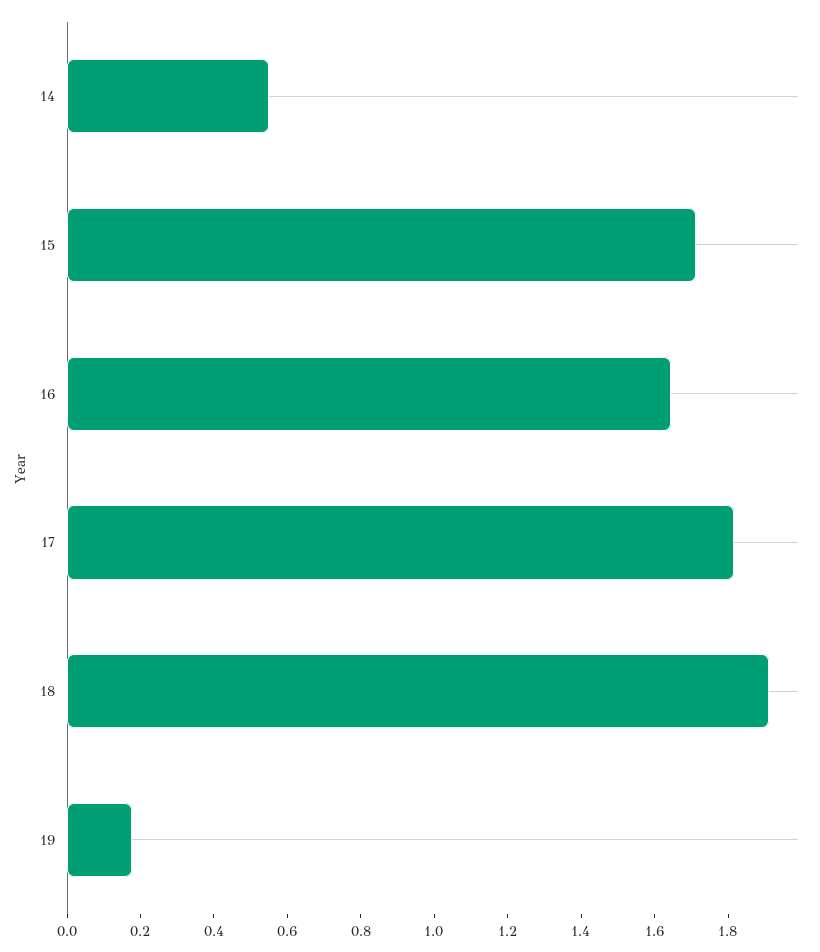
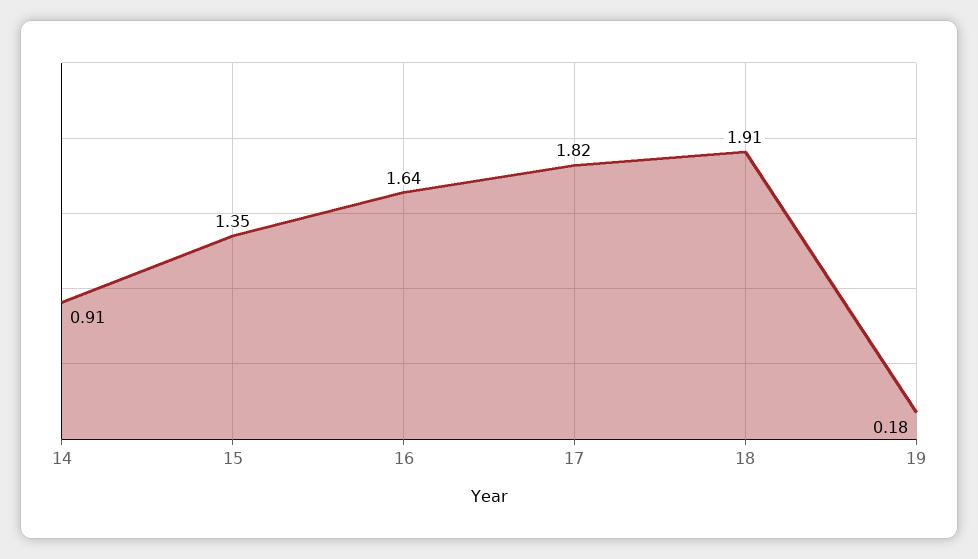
14: 0.55 -> 0.91
15: 1.7 -> 1.35

